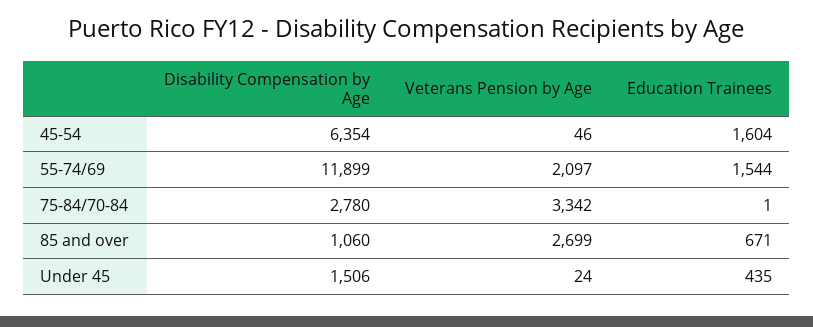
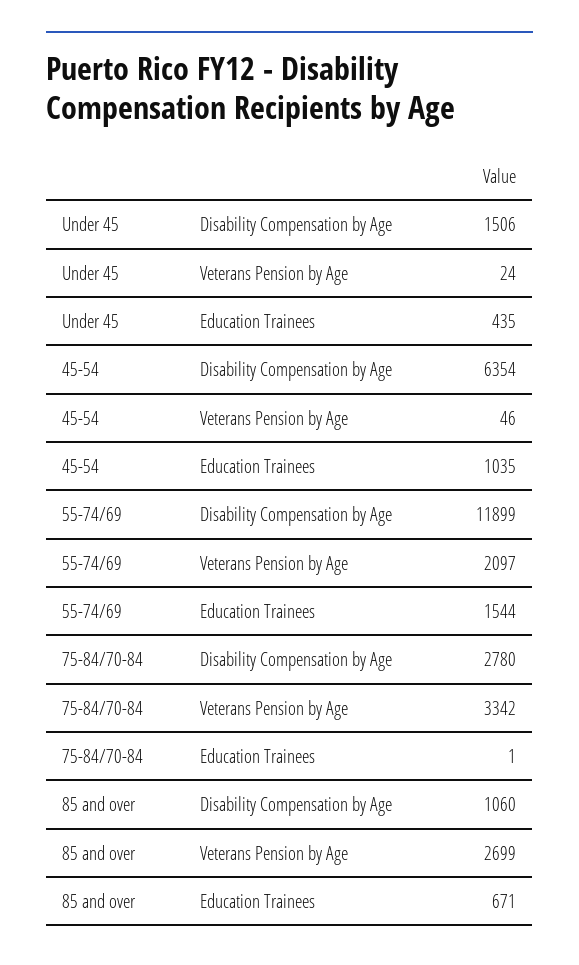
Education Trainees, 45-54: 1604 -> 1035

